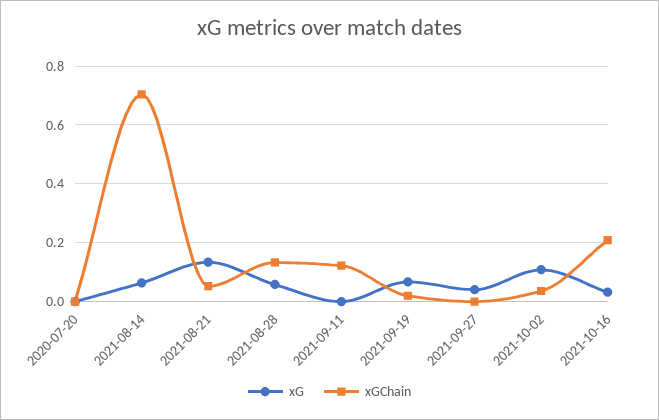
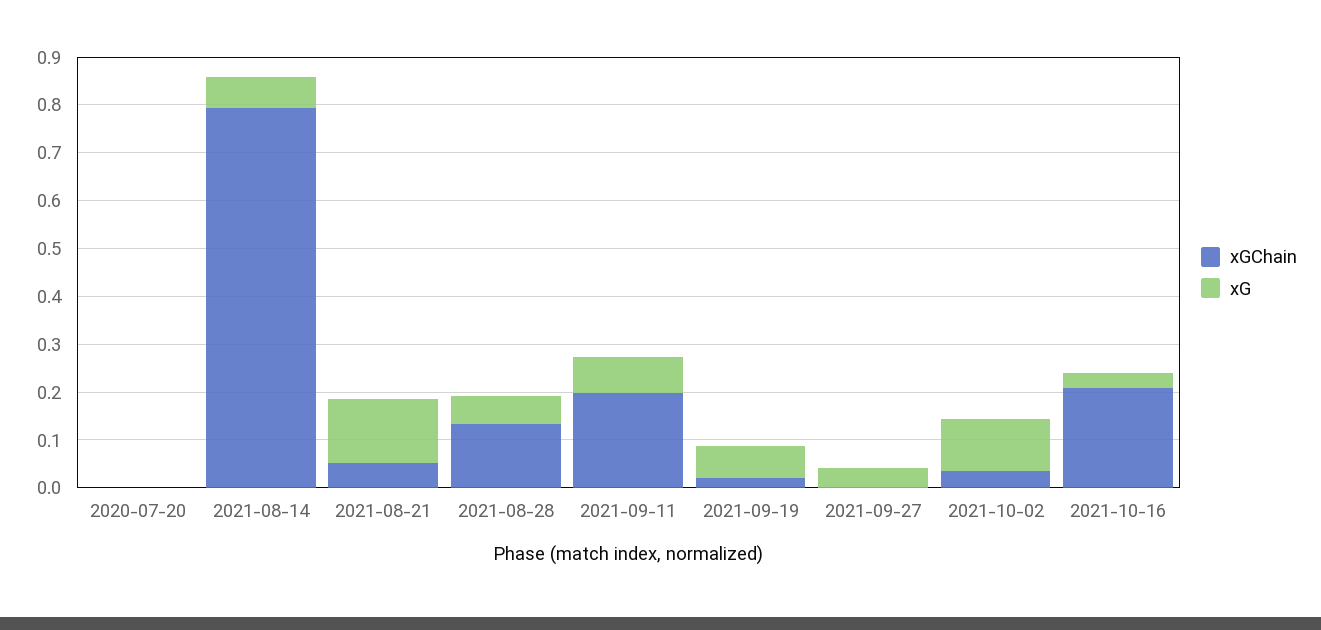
xGChain, 2021-08-14: 0.7 -> 0.8
xG, 2021-09-11: 0 -> 0.08
xGChain, 2021-09-11: 0.125 -> 0.2

